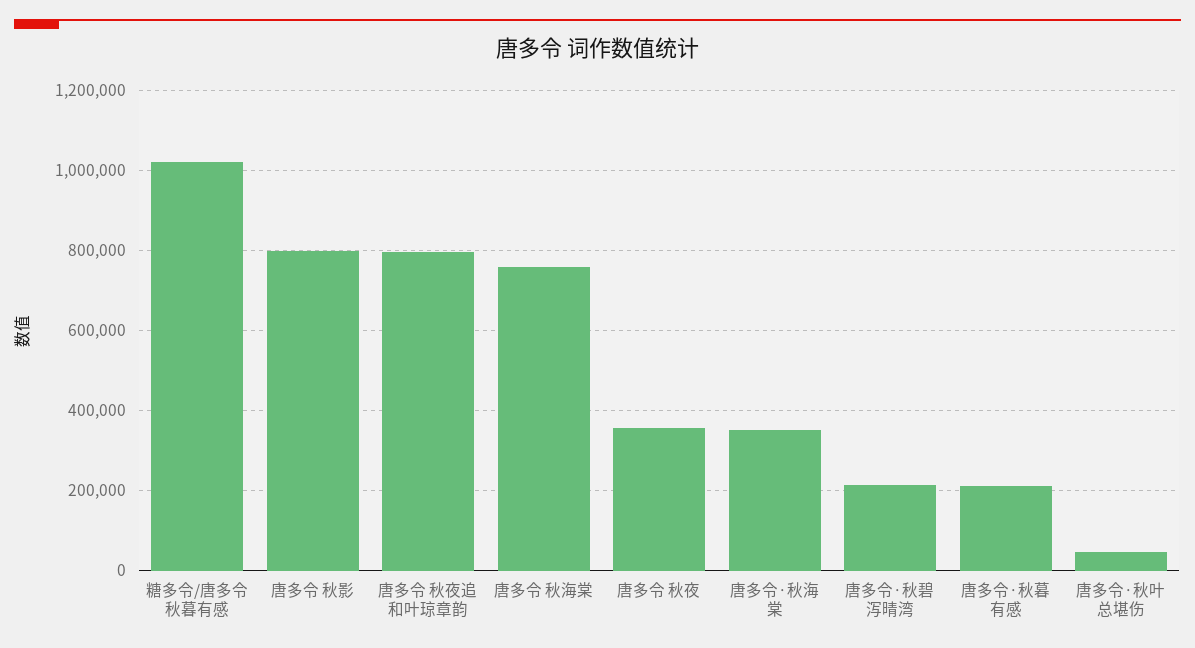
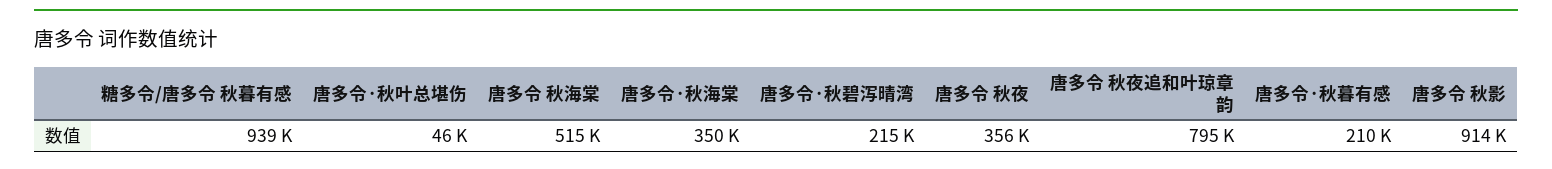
糖多令/唐多令 秋暮有感: 1020000 -> 939000
唐多令 秋影: 800000 -> 914000
唐多令 秋海棠: 760000 -> 515000

